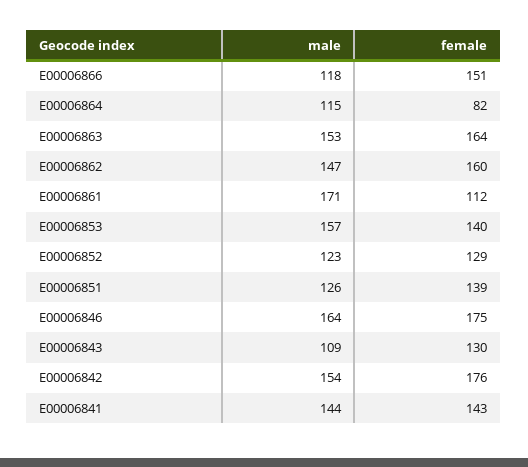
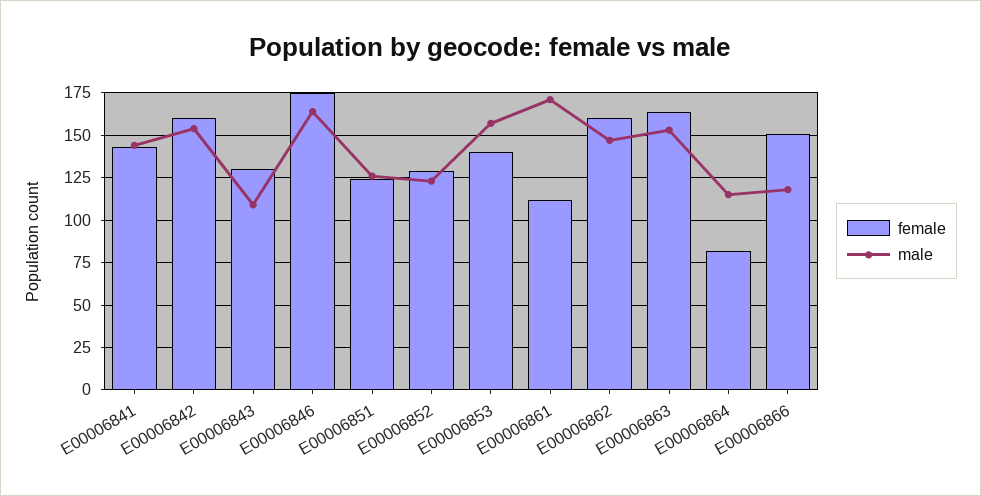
female, E00006851: 139 -> 125
female, E00006842: 176 -> 160

